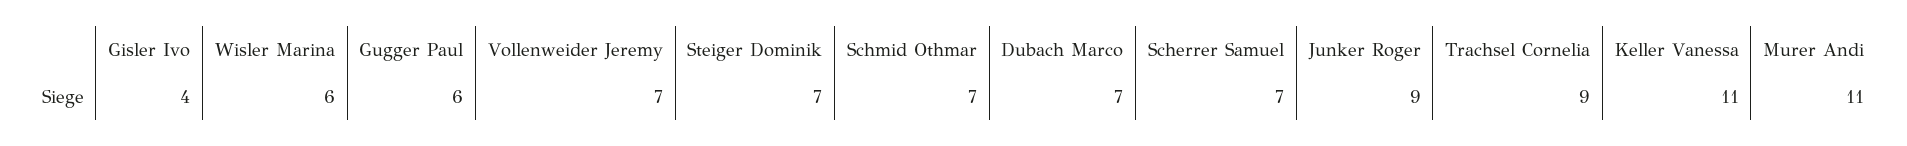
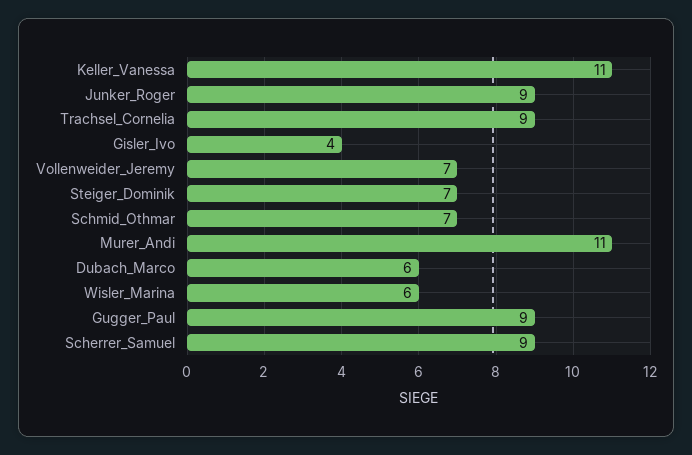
Gugger Paul: 6 -> 9
Dubach Marco: 7 -> 6
Scherrer Samuel: 7 -> 9

